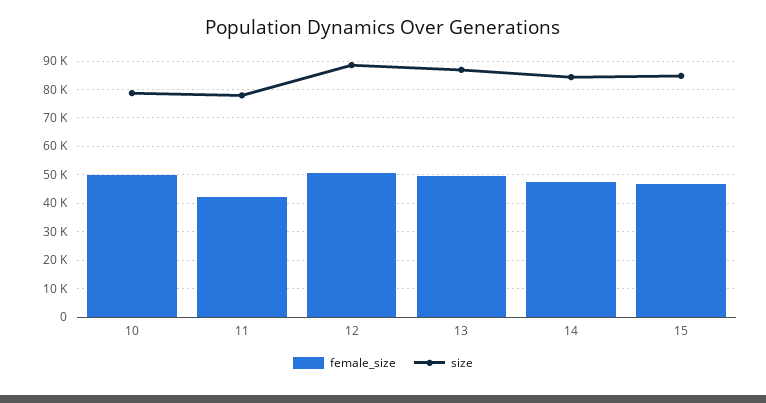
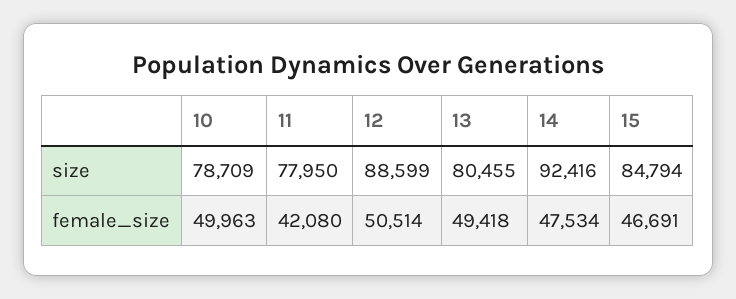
size, 13: 87500 -> 80455
size, 14: 85000 -> 92416

